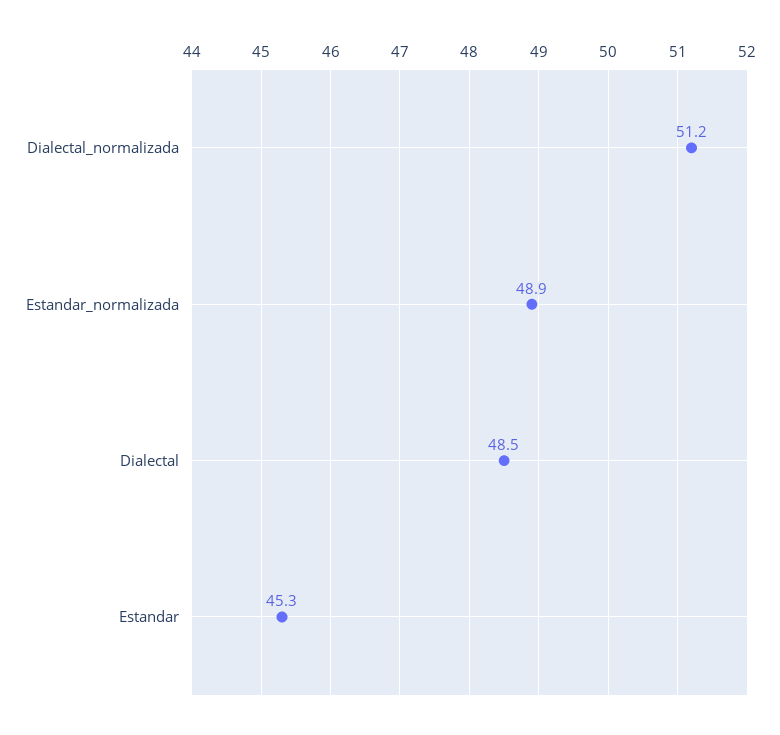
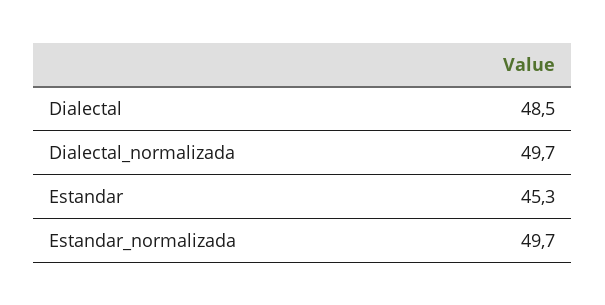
Dialectal_normalizada: 51.2 -> 49.7
Estandar_normalizada: 48.9 -> 49.7

